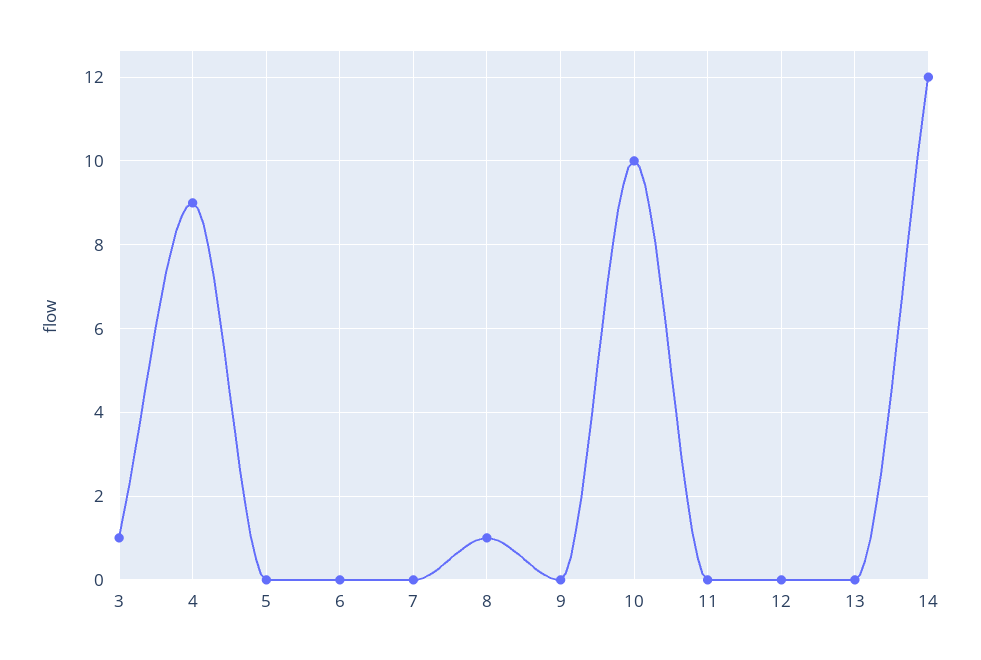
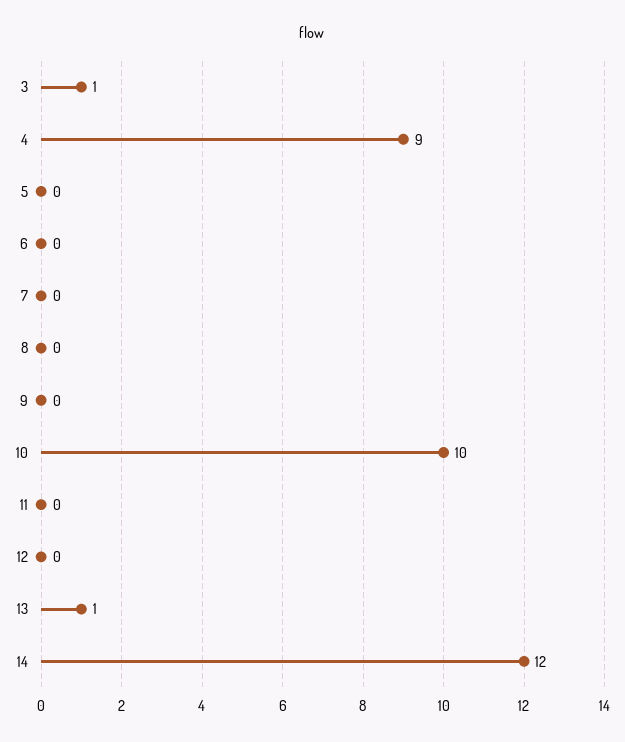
8: 1 -> 0
13: 0 -> 1

